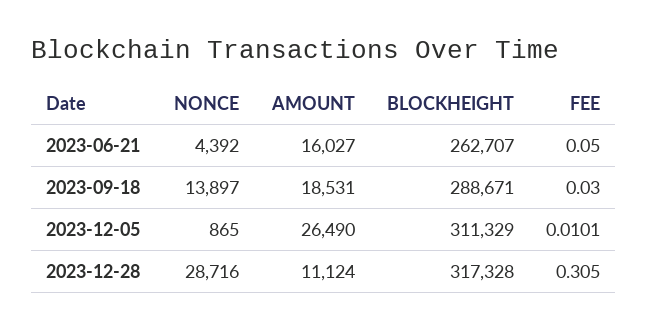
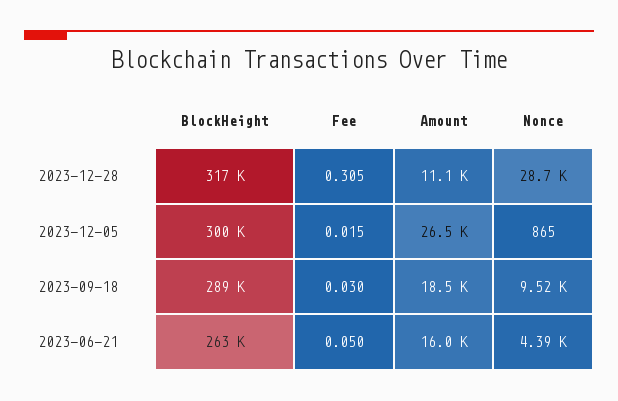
NONCE, 2023-09-18: 13897 -> 9520
BLOCKHEIGHT, 2023-12-05: 311329 -> 300000
FEE, 2023-12-05: 0.0101 -> 0.015

